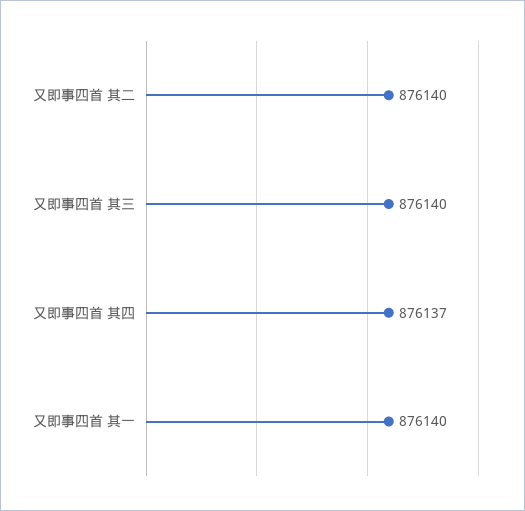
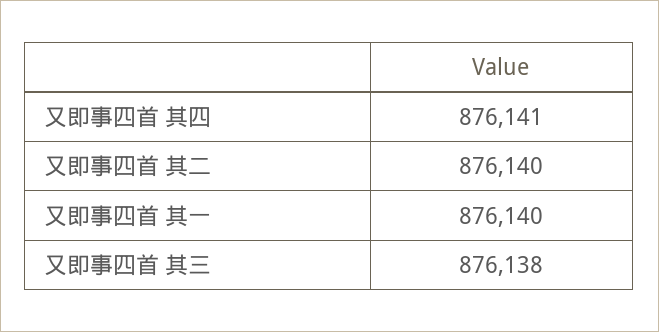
又即事四首 其三: 876140 -> 876138
又即事四首 其四: 876137 -> 876141

